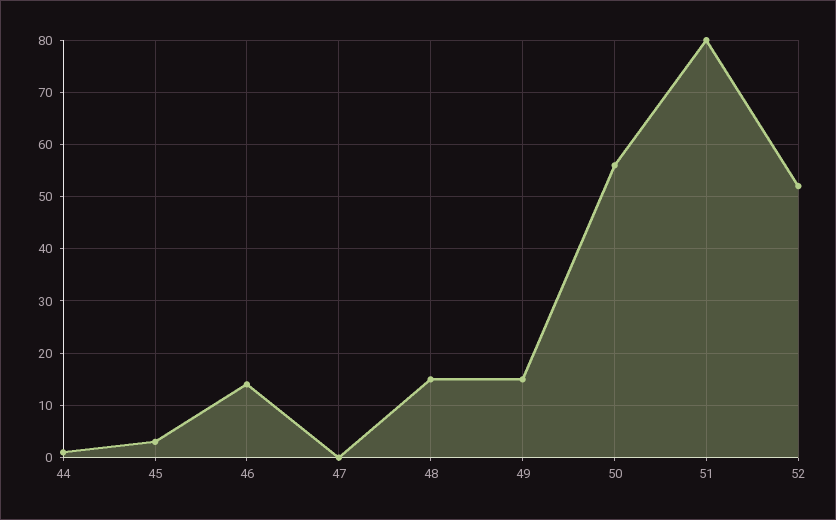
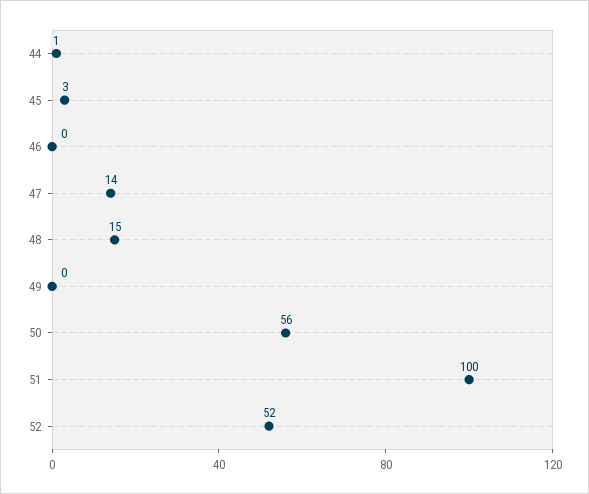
46: 15 -> 0
47: 0 -> 14
49: 15 -> 0
51: 80 -> 100

